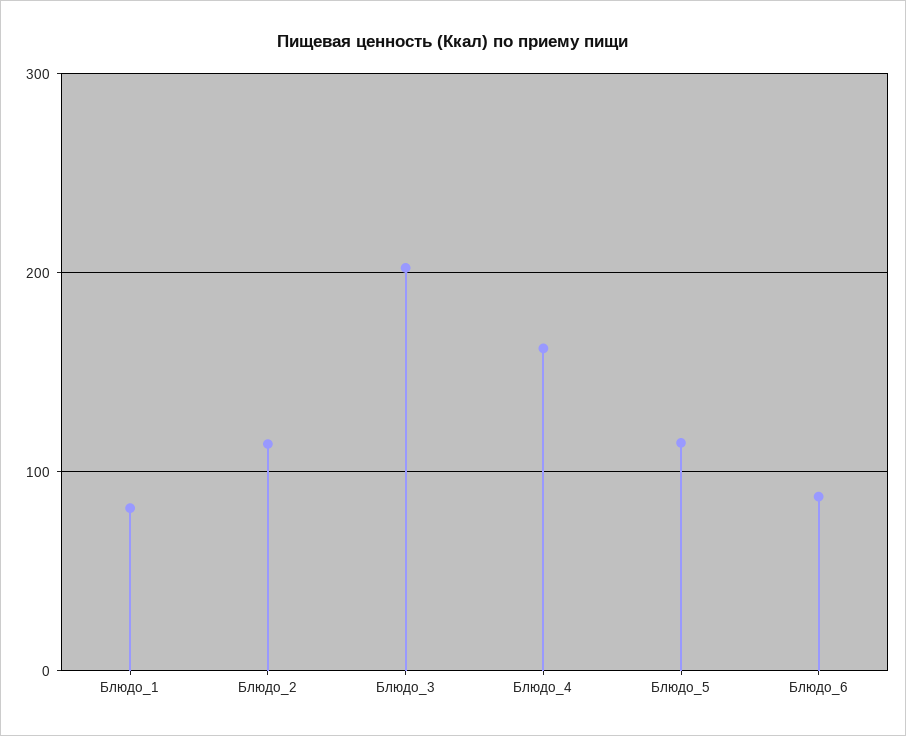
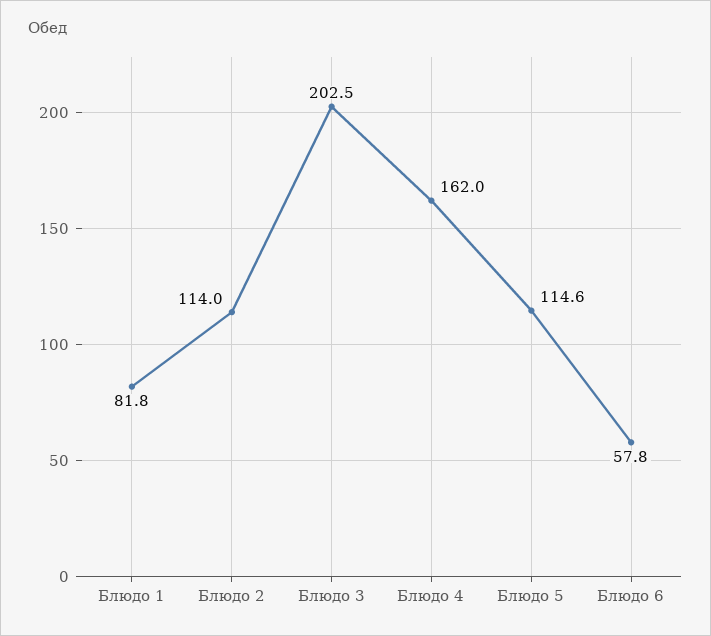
Блюдо_6: 90 -> 57.8

